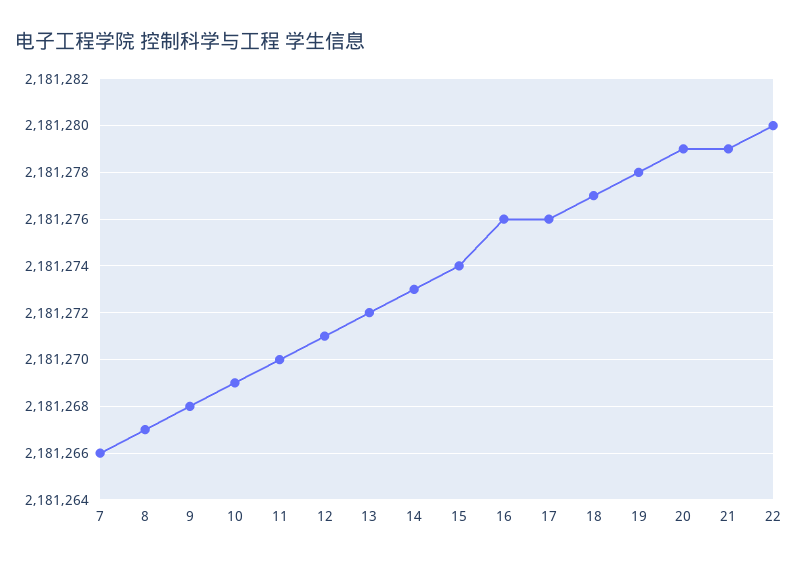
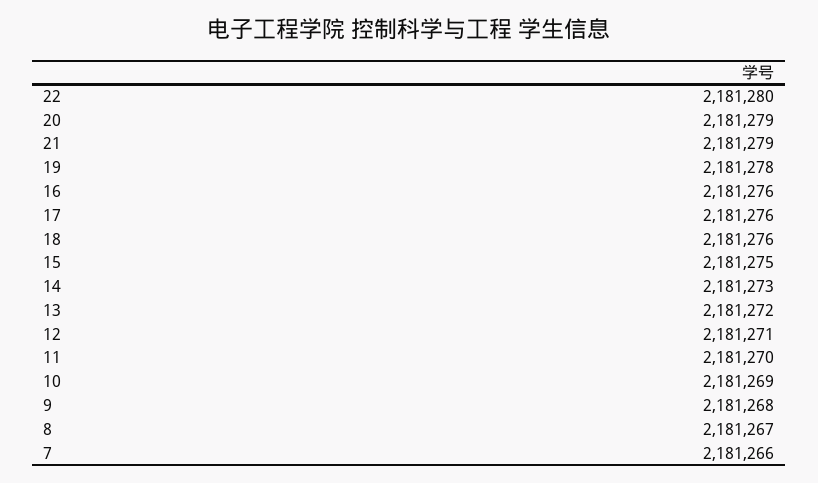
15: 2181274 -> 2181275
18: 2181277 -> 2181276

